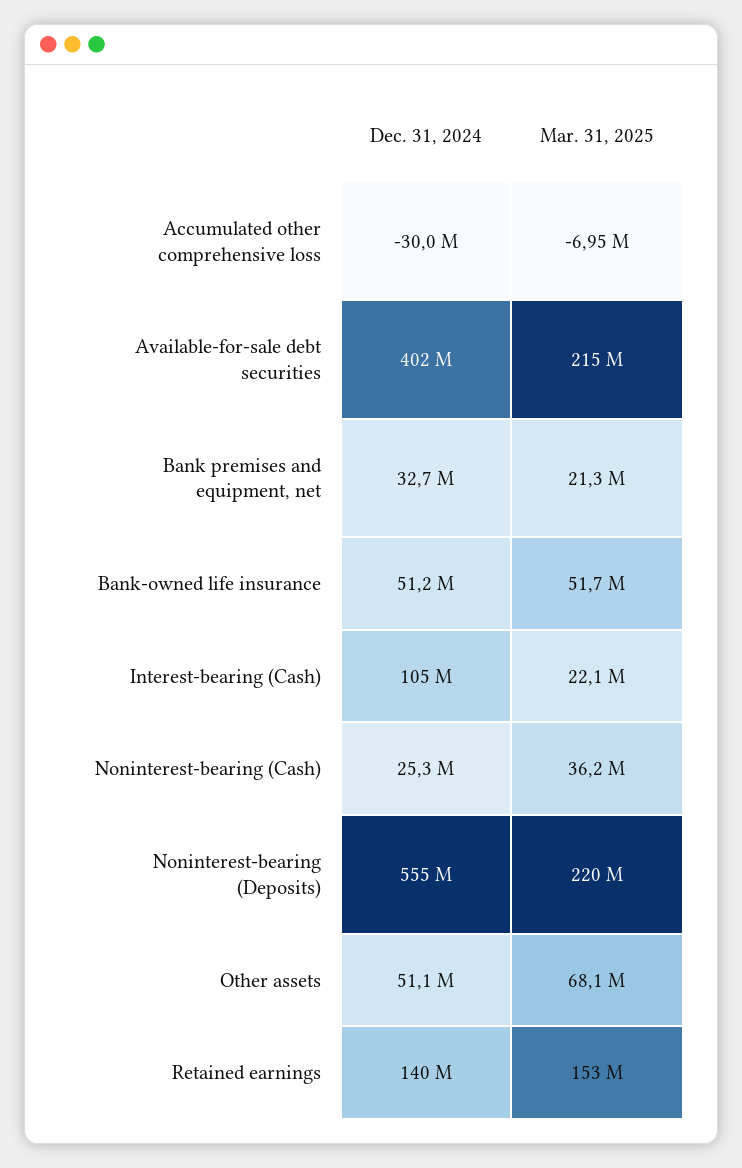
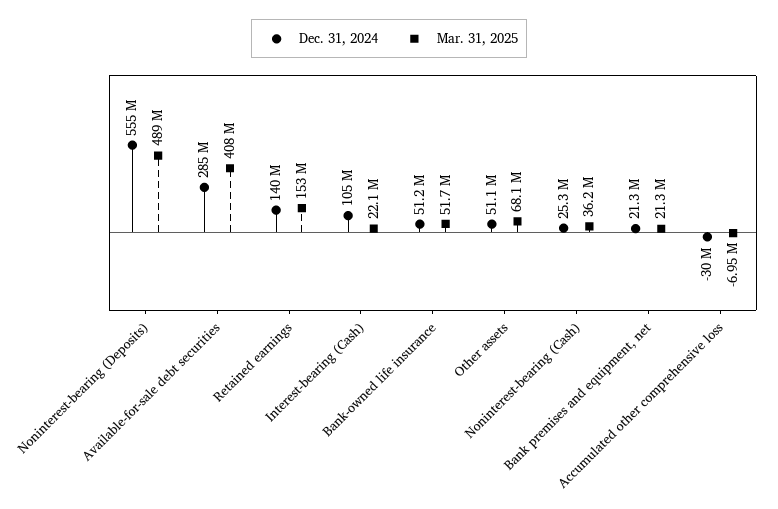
Dec. 31, 2024, Available-for-sale debt securities: 402000000 -> 285000000
Mar. 31, 2025, Available-for-sale debt securities: 215000000 -> 408000000
Dec. 31, 2024, Bank premises and equipment, net: 32700000 -> 21300000
Mar. 31, 2025, Noninterest-bearing (Deposits): 220000000 -> 489000000

